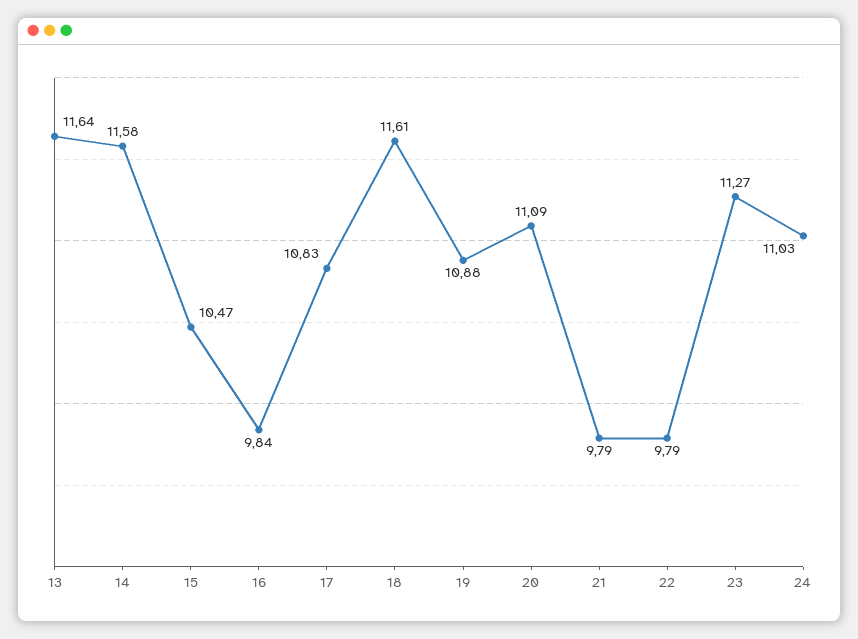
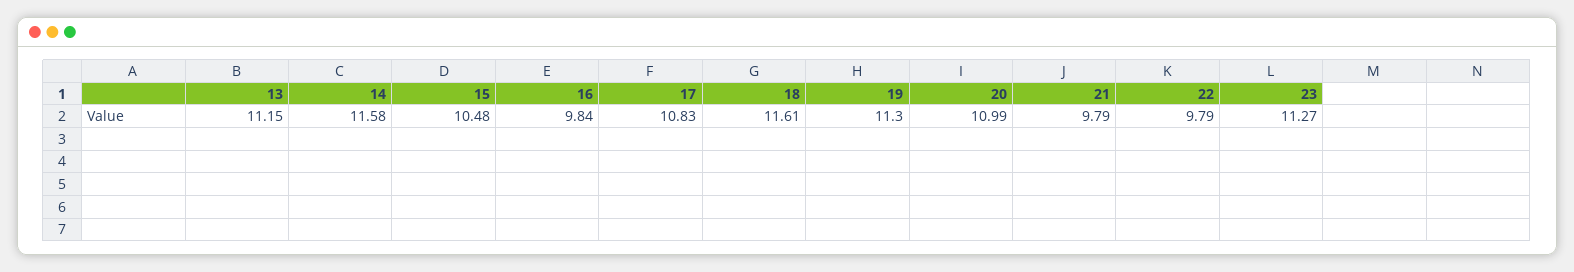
13: 11.64 -> 11.15
15: 10.47 -> 10.48
19: 10.88 -> 11.3
20: 11.09 -> 10.99
24: 11.03 -> none

